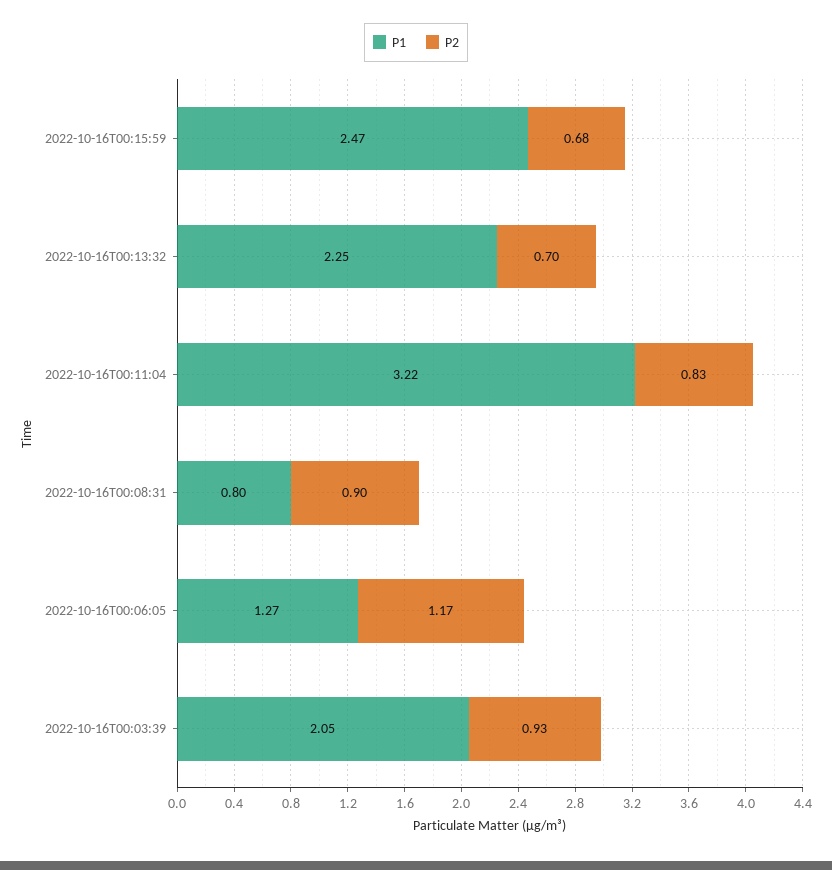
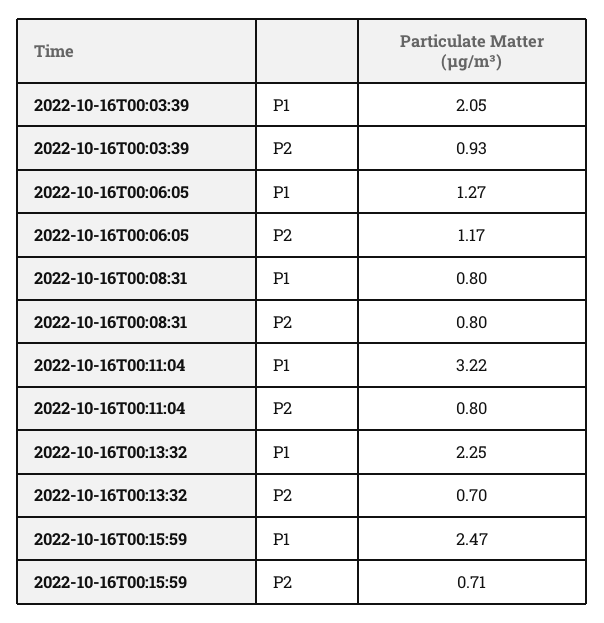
P2, 2022-10-16T00:15:59: 0.68 -> 0.71
P2, 2022-10-16T00:11:04: 0.83 -> 0.8
P2, 2022-10-16T00:08:31: 0.9 -> 0.8

